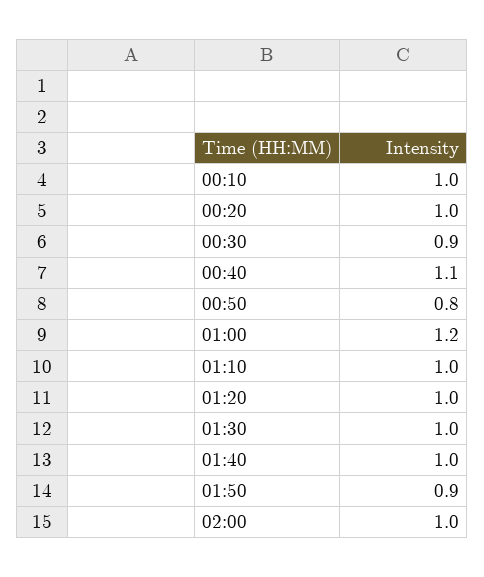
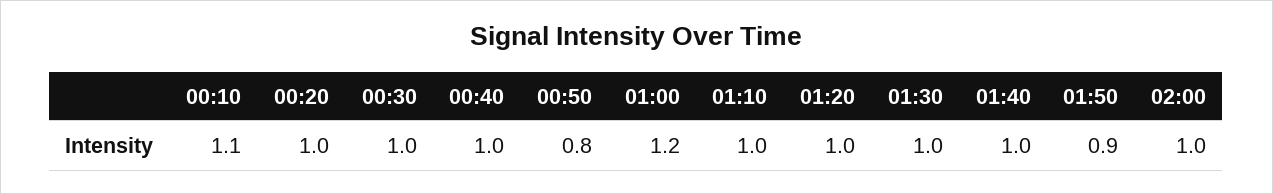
00:10: 1 -> 1.1
00:30: 0.9 -> 1
00:40: 1.1 -> 1

